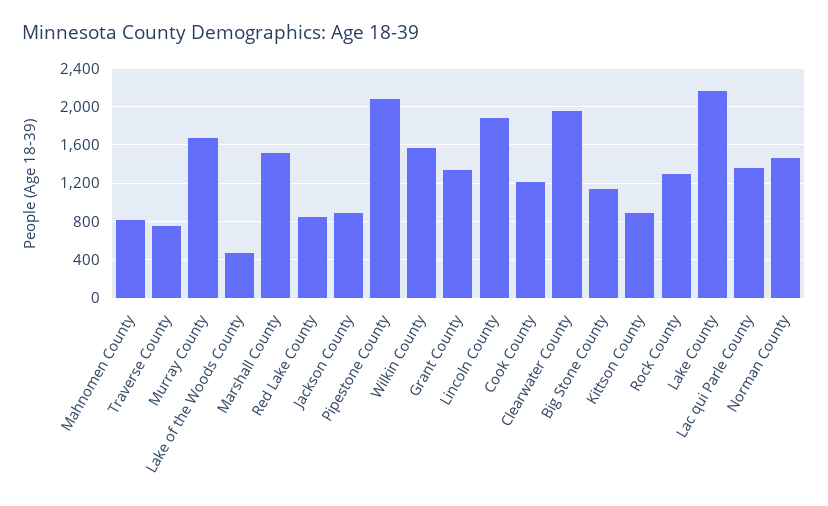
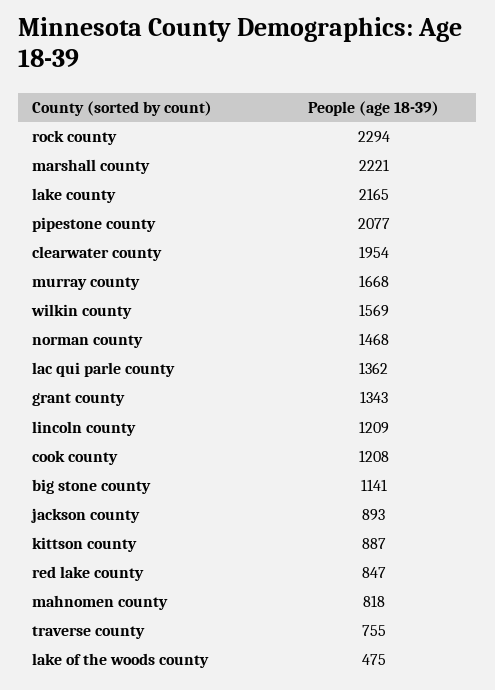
Marshall County: 1500 -> 2221
Lincoln County: 1900 -> 1209
Rock County: 1300 -> 2294

